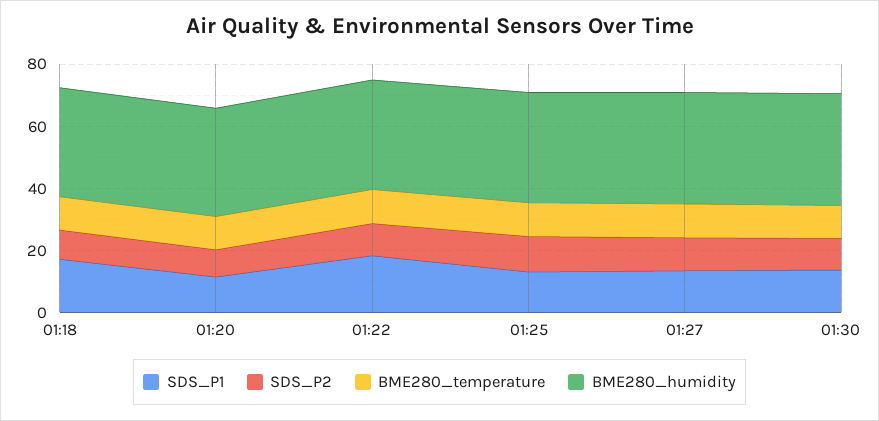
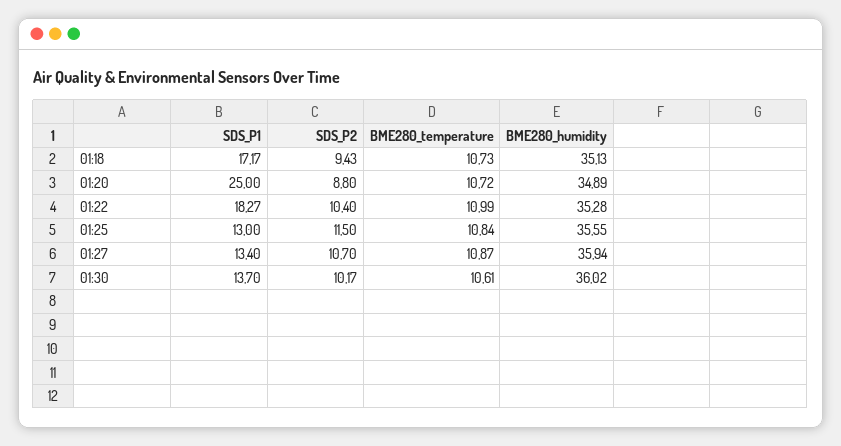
SDS_P1, 01:20: 10 -> 25

